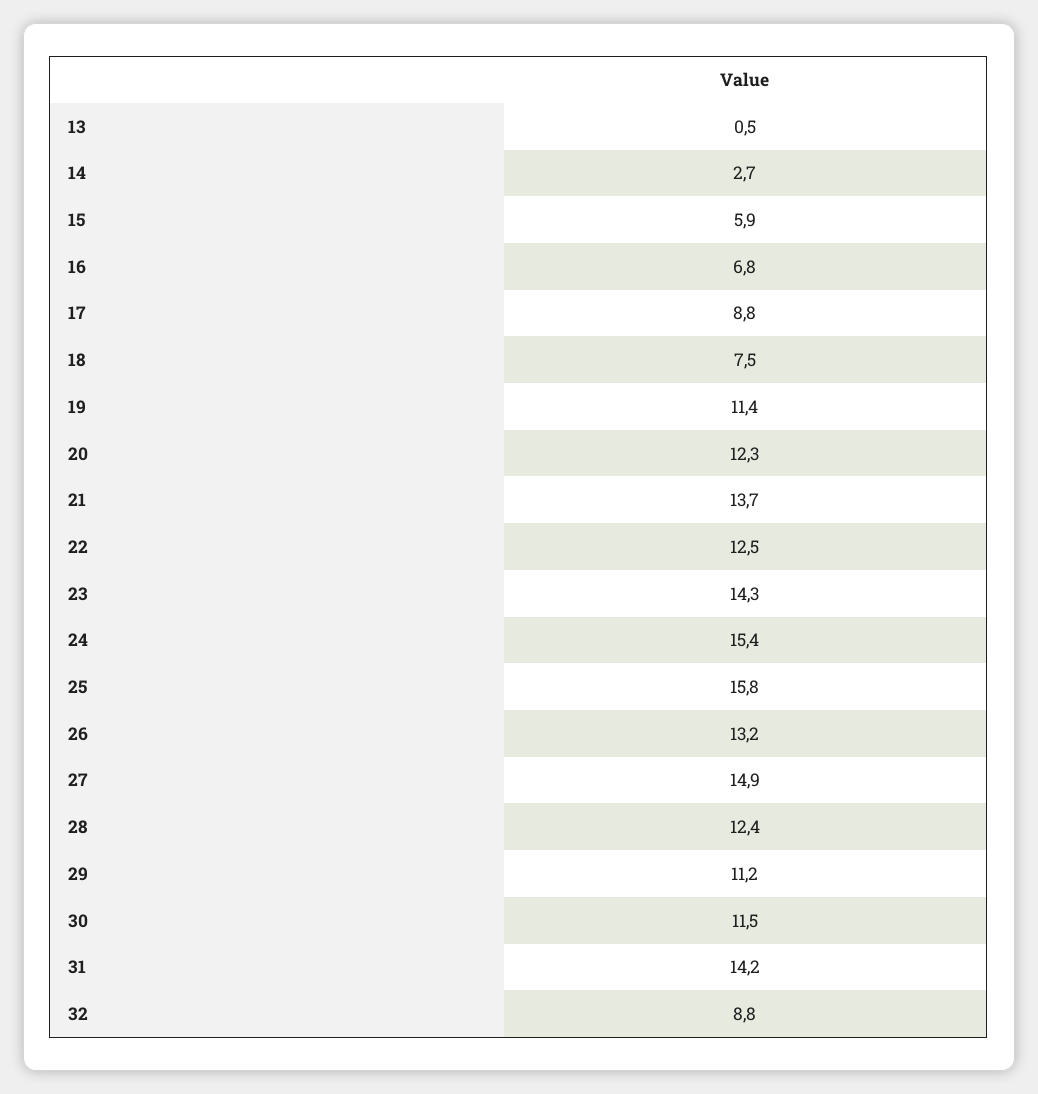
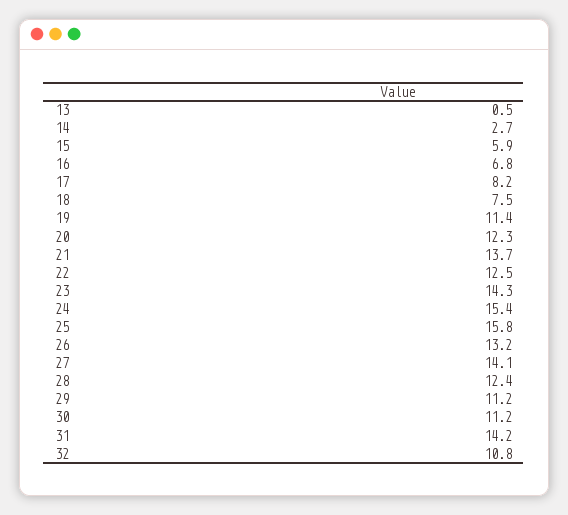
17: 8.8 -> 8.2
27: 14.9 -> 14.1
30: 11.5 -> 11.2
32: 8.8 -> 10.8

